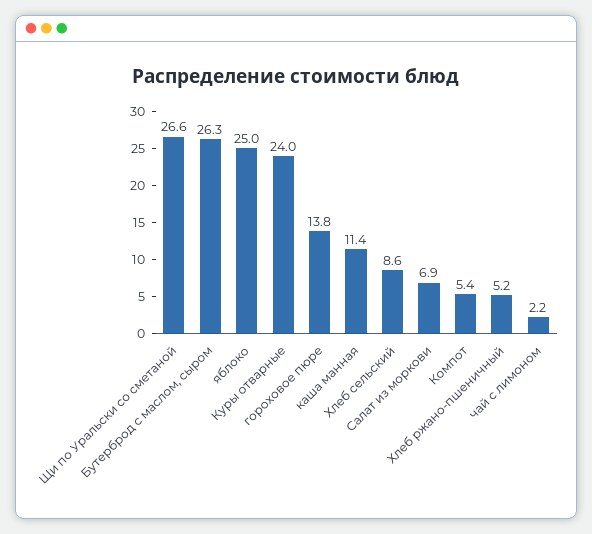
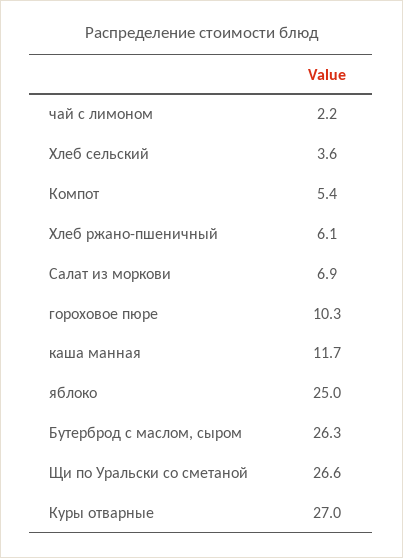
Куры отварные: 24 -> 27
гороховое пюре: 13.8 -> 10.3
каша манная: 11.4 -> 11.7
Хлеб сельский: 8.6 -> 3.6
Хлеб ржано-пшеничный: 5.2 -> 6.1

